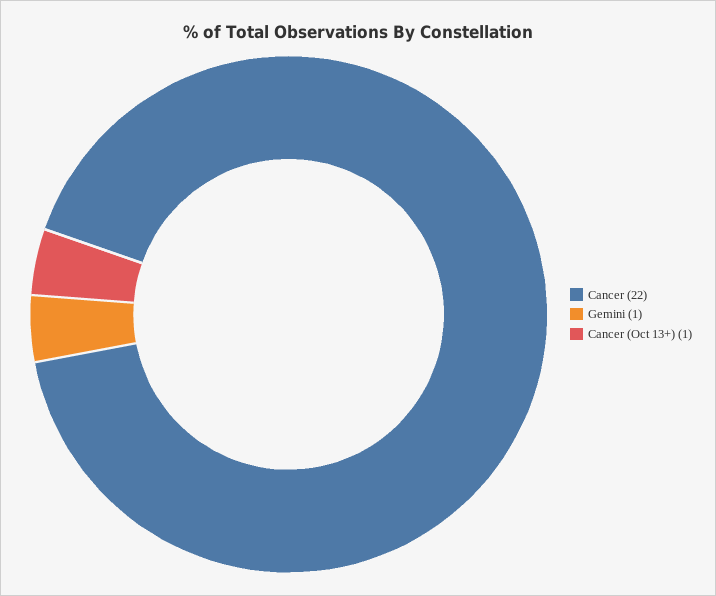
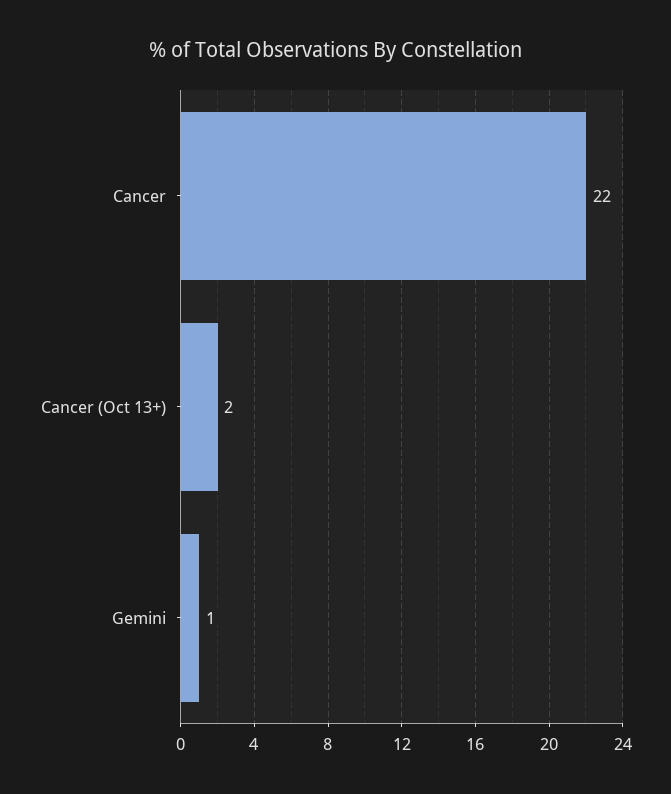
Cancer (Oct 13+): 1 -> 2

